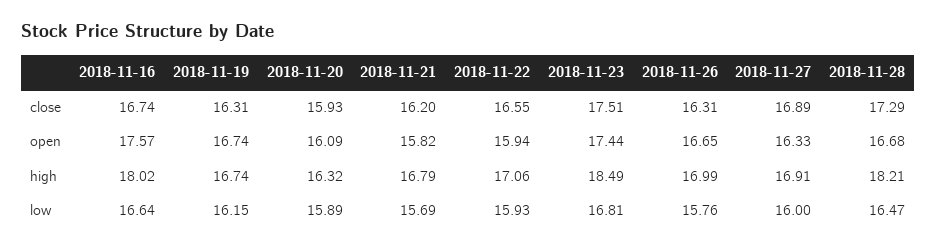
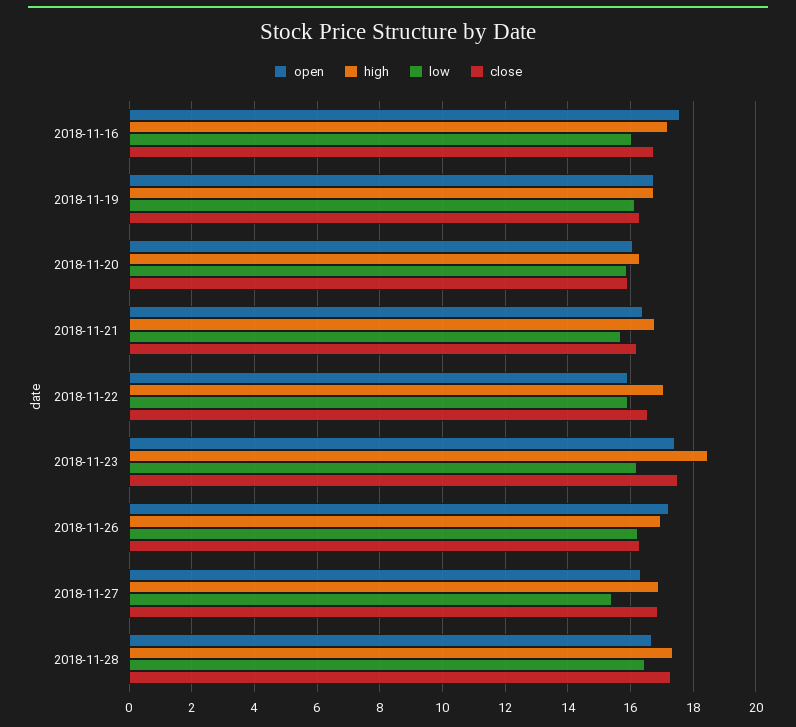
open, 2018-11-21: 15.82 -> 16.4
open, 2018-11-26: 16.65 -> 17.2
high, 2018-11-16: 18.02 -> 17.2
high, 2018-11-28: 18.21 -> 17.4
low, 2018-11-16: 16.64 -> 16
low, 2018-11-23: 16.81 -> 16.2
low, 2018-11-26: 15.76 -> 16.2
low, 2018-11-27: 16 -> 15.4

